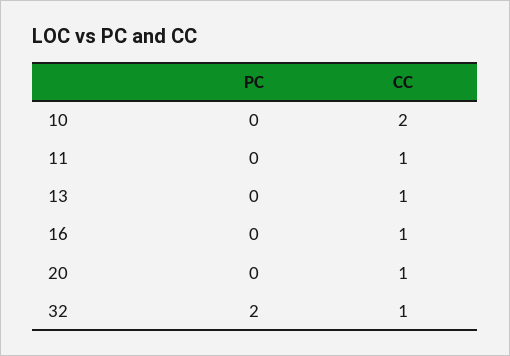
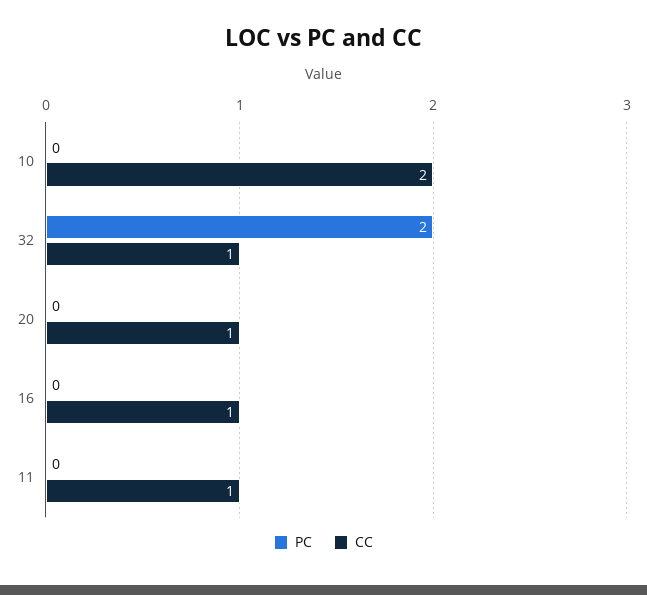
PC, 13: 0 -> none
CC, 13: 1 -> none

